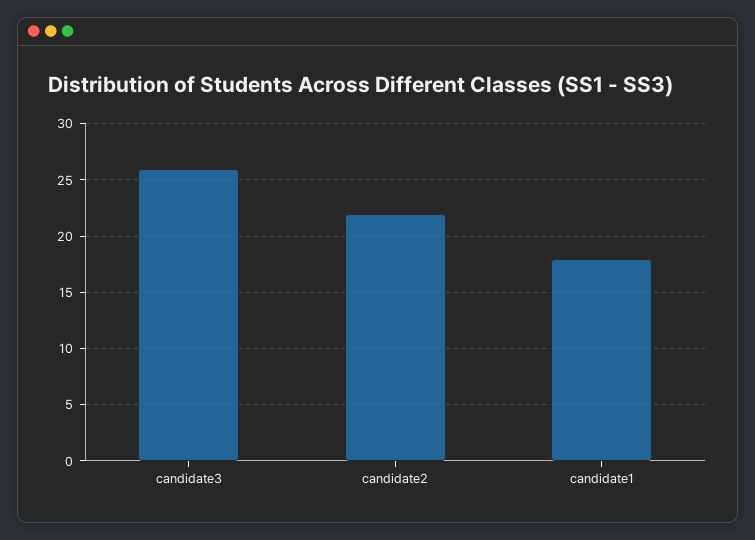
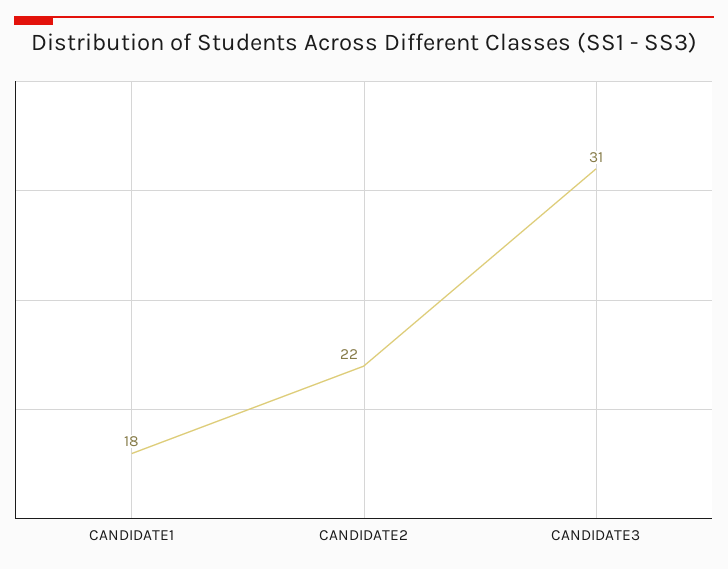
candidate3: 26 -> 31

